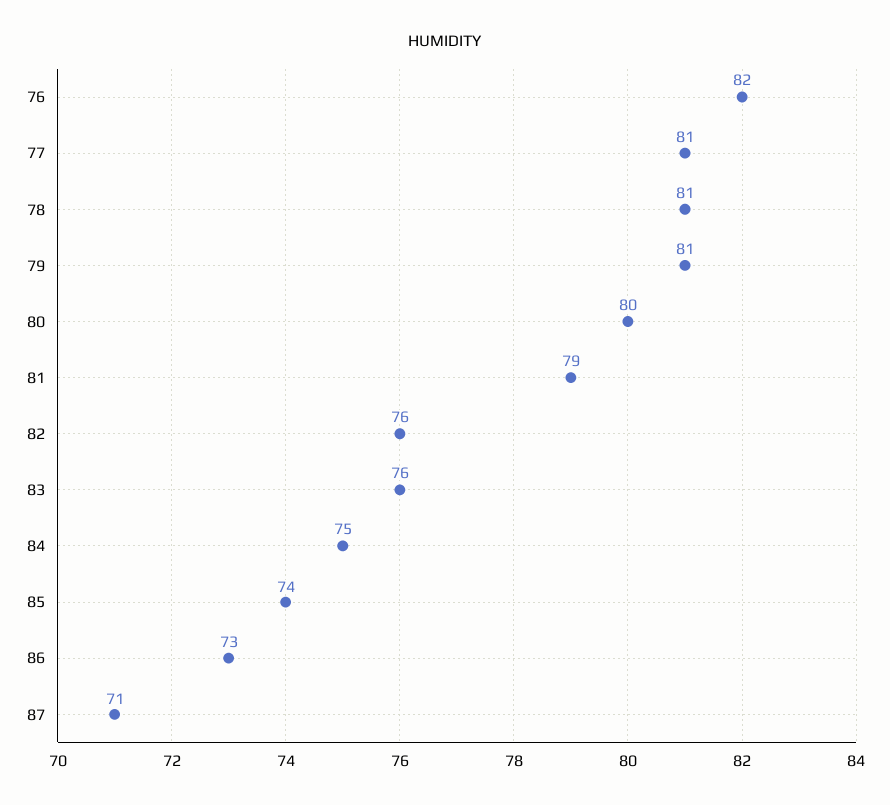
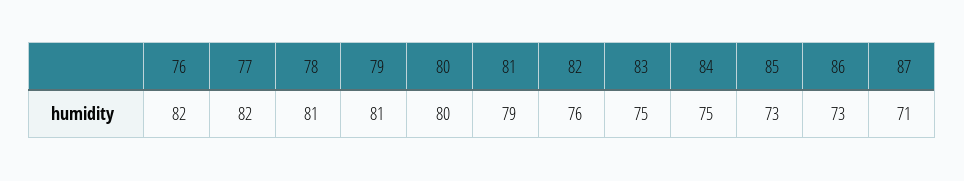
77: 81 -> 82
83: 76 -> 75
85: 74 -> 73

